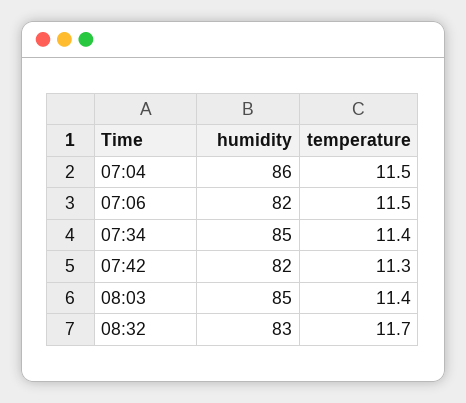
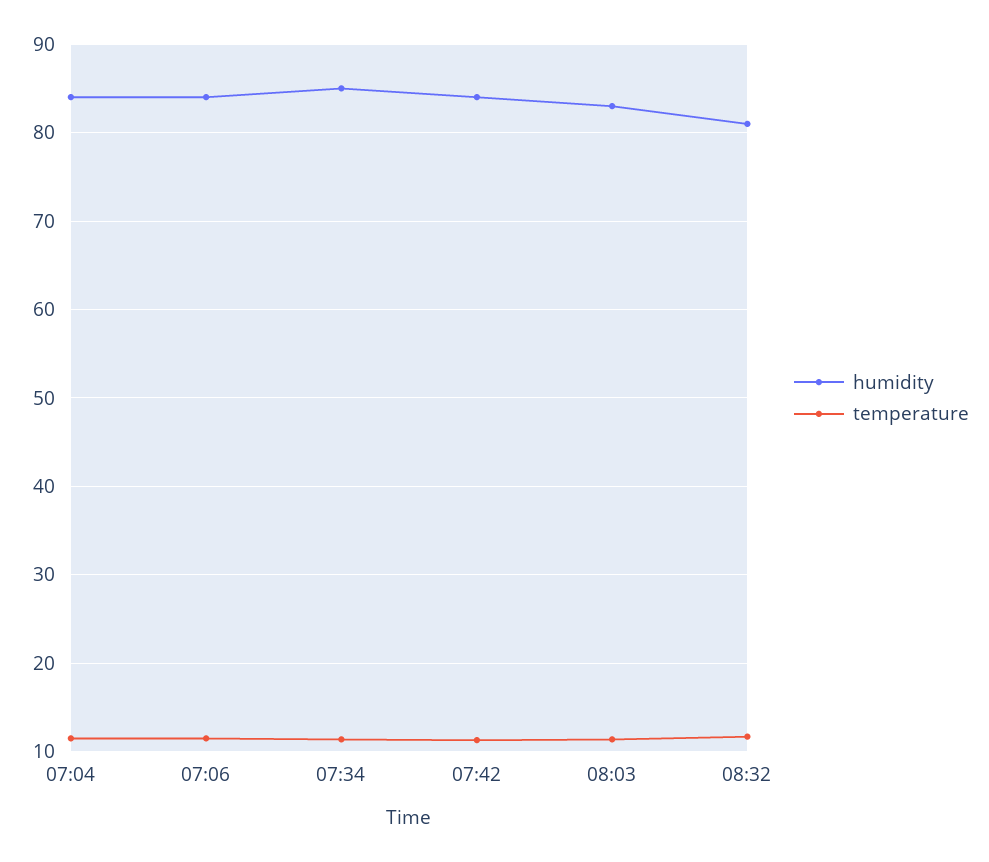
humidity, 07:04: 86 -> 84
humidity, 07:06: 82 -> 84
humidity, 07:42: 82 -> 84
humidity, 08:03: 85 -> 83
humidity, 08:32: 83 -> 81

